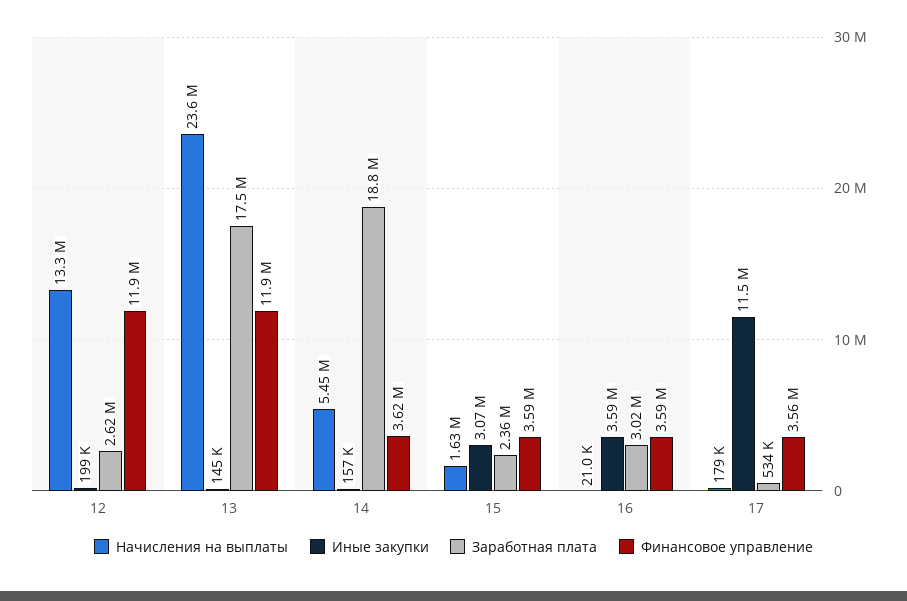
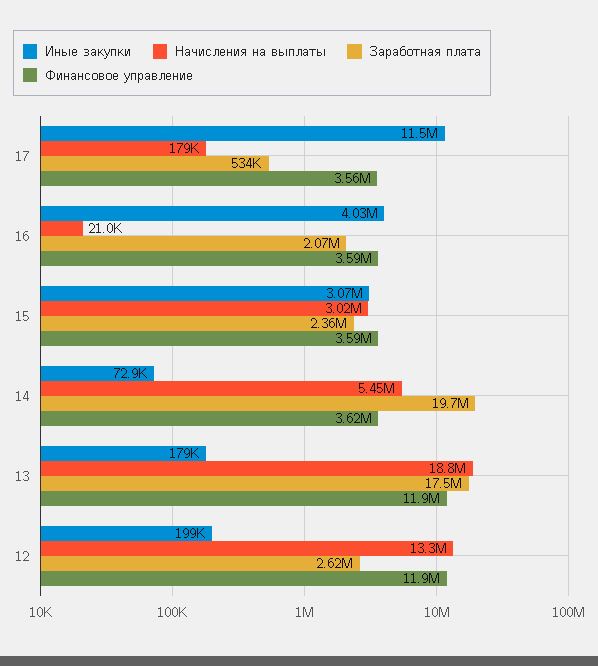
Начисления на выплаты, 13: 23600000 -> 18800000
Иные закупки, 13: 145000 -> 179000
Иные закупки, 14: 157000 -> 72900
Заработная плата, 14: 18800000 -> 19700000
Начисления на выплаты, 15: 1630000 -> 3020000
Иные закупки, 16: 3590000 -> 4030000
Заработная плата, 16: 3020000 -> 2070000

